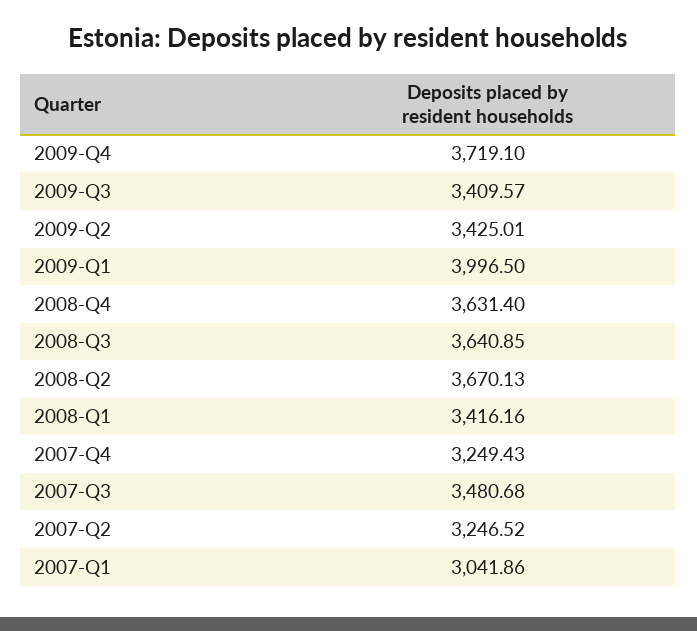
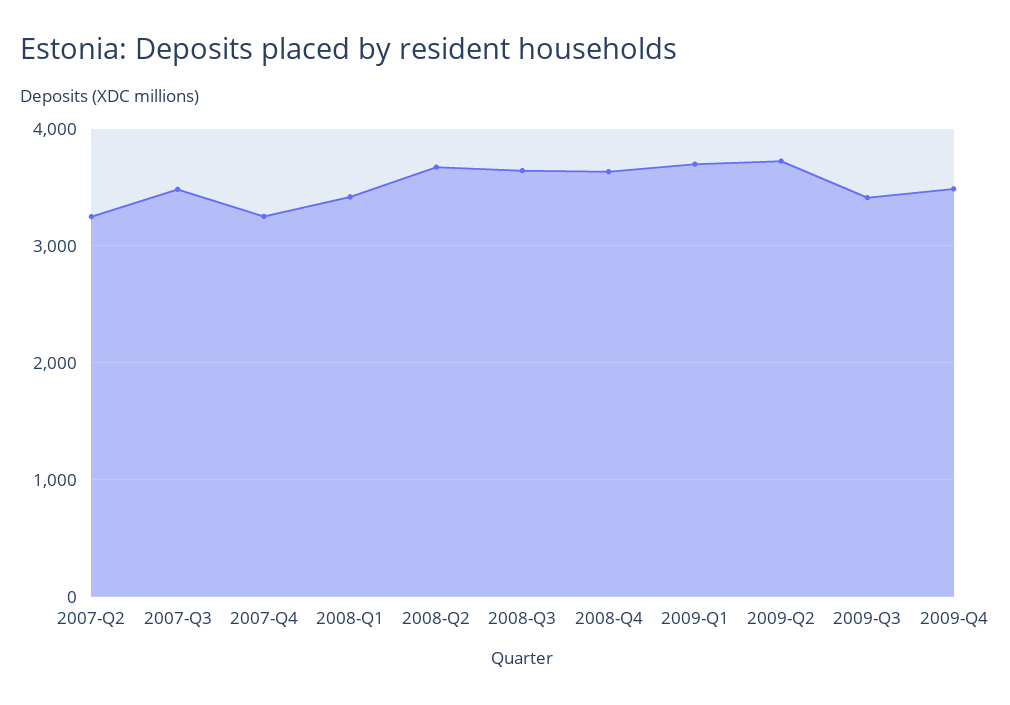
2009-Q4: 3719.1 -> 3500
2009-Q2: 3425.01 -> 3700
2009-Q1: 3996.5 -> 3700
2007-Q1: 3041.86 -> none

